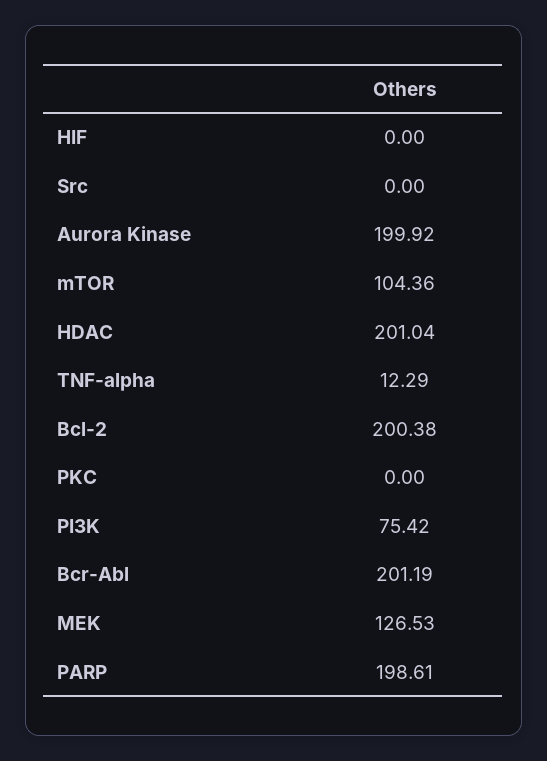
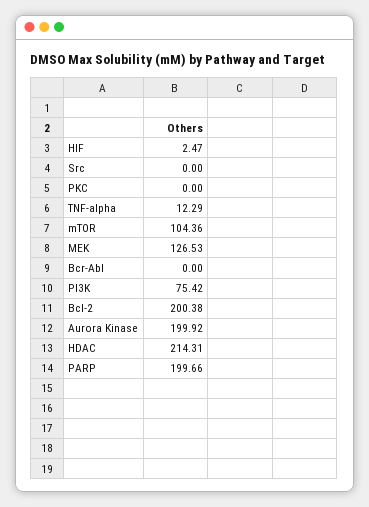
HIF: 0 -> 2.47
HDAC: 201.04 -> 214.31
Bcr-Abl: 201.19 -> 0
PARP: 198.61 -> 199.66

